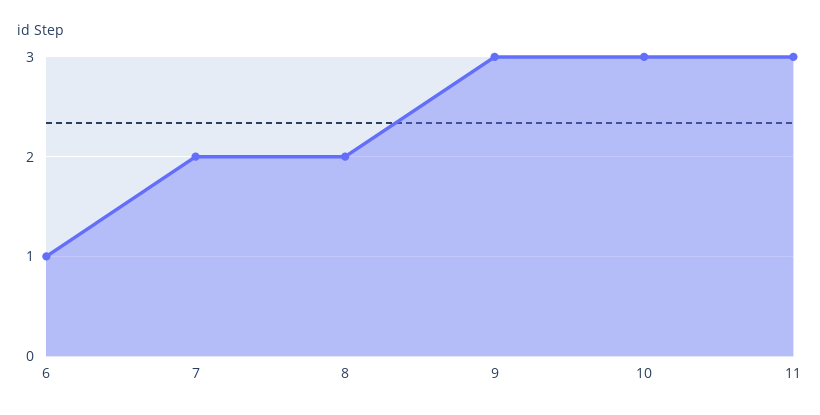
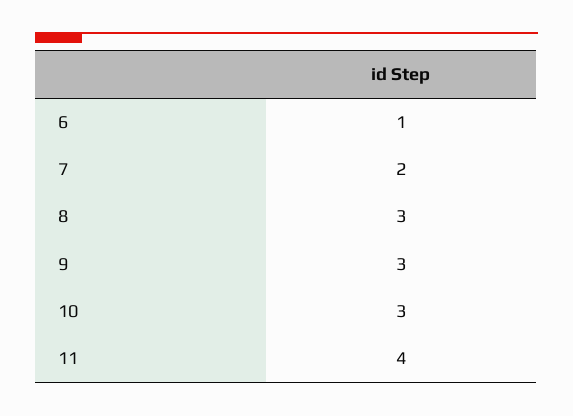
8: 2 -> 3
11: 3 -> 4

